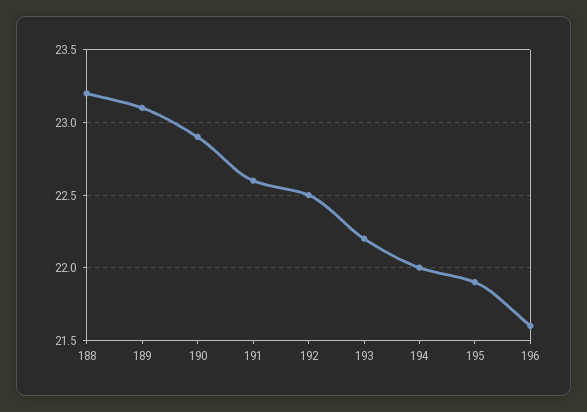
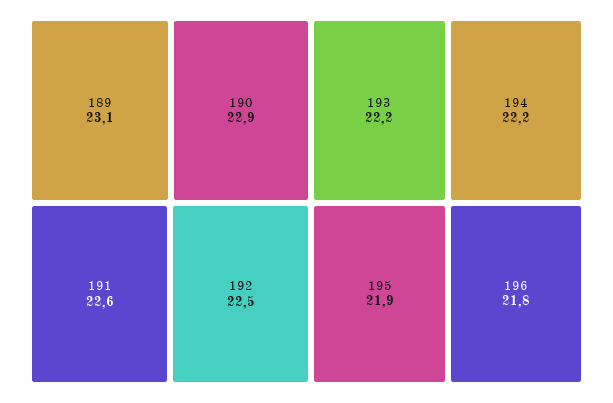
188: 23.2 -> none
194: 22 -> 22.2
196: 21.6 -> 21.8

